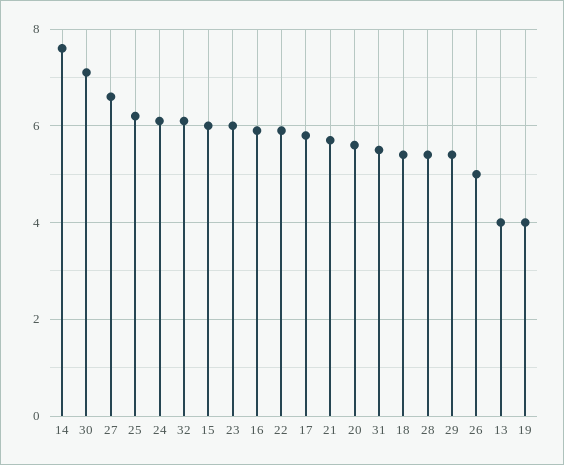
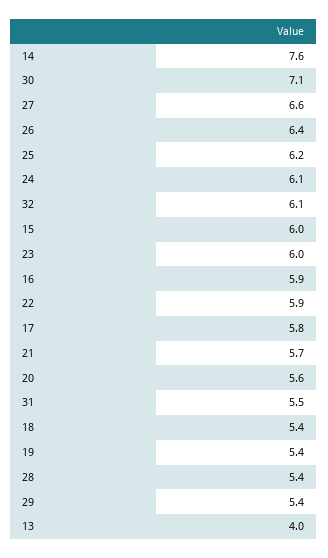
26: 5 -> 6.4
19: 4 -> 5.4

